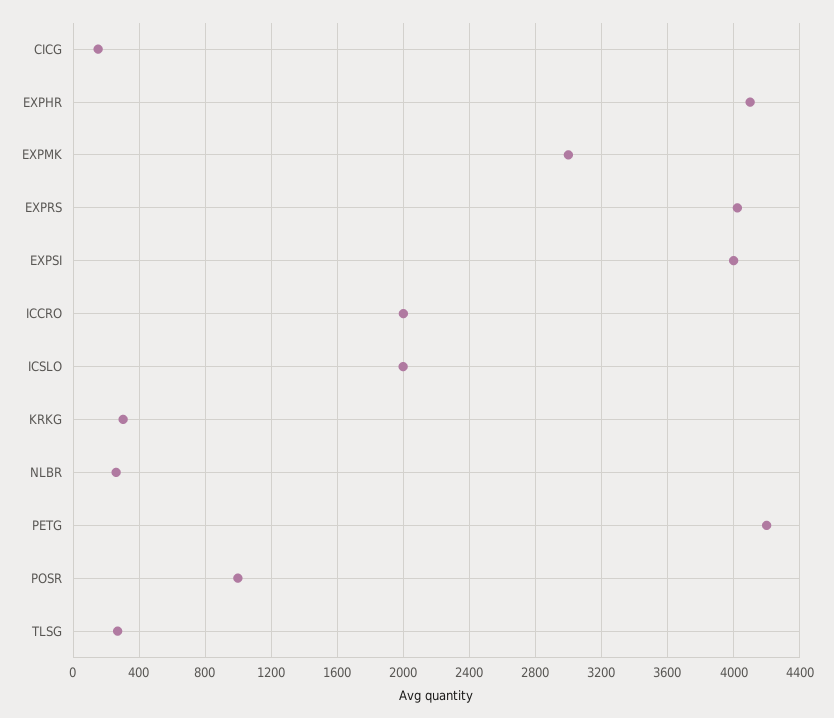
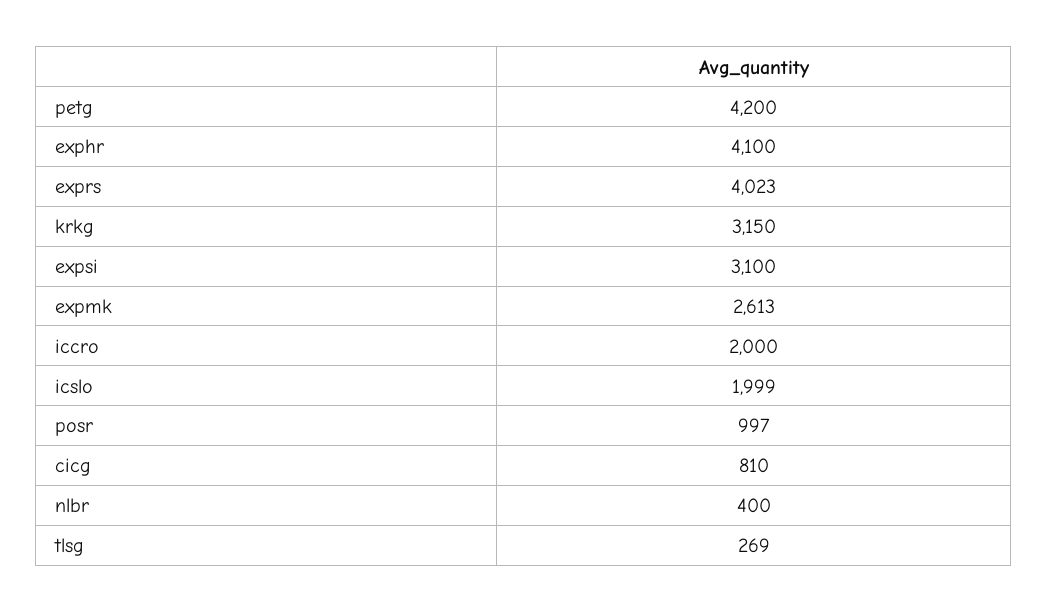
CICG: 150 -> 810
EXPMK: 3000 -> 2613
EXPSI: 4000 -> 3100
KRKG: 300 -> 3150
NLBR: 250 -> 400

